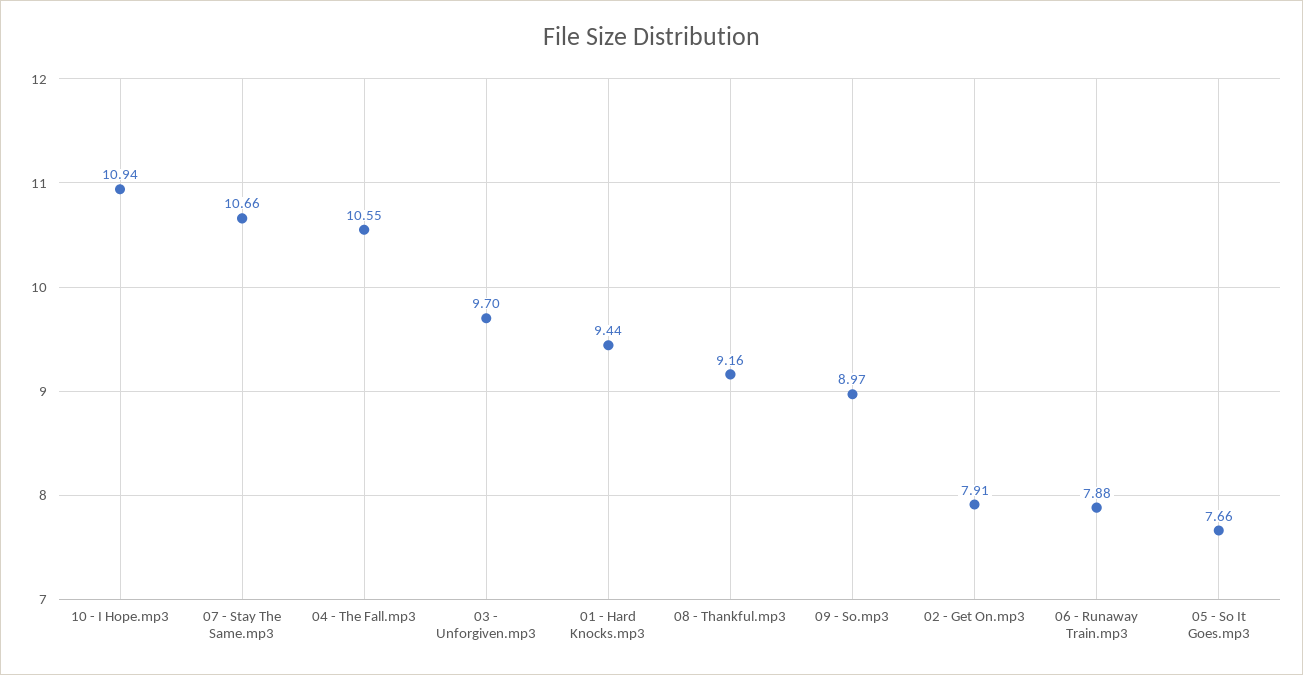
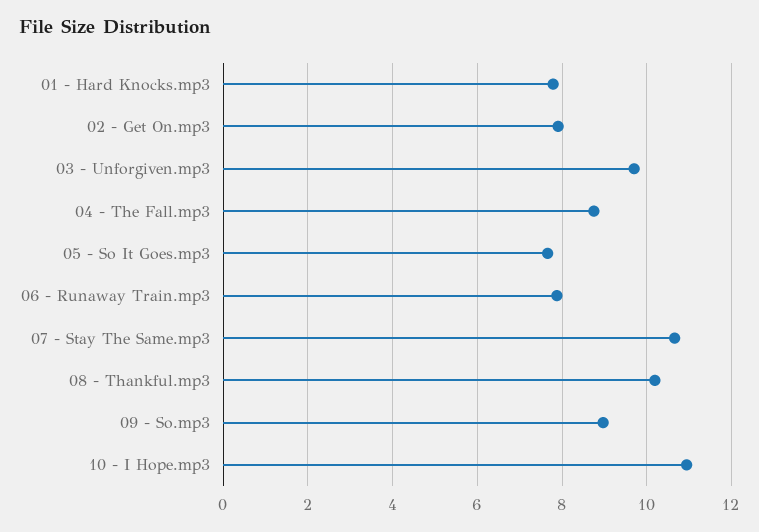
04 - The Fall.mp3: 10.55 -> 8.8
01 - Hard Knocks.mp3: 9.44 -> 7.8
08 - Thankful.mp3: 9.16 -> 10.2

